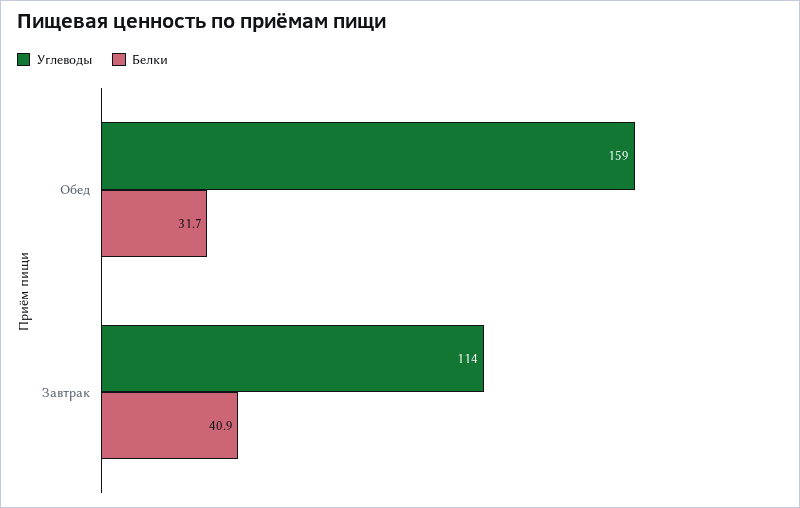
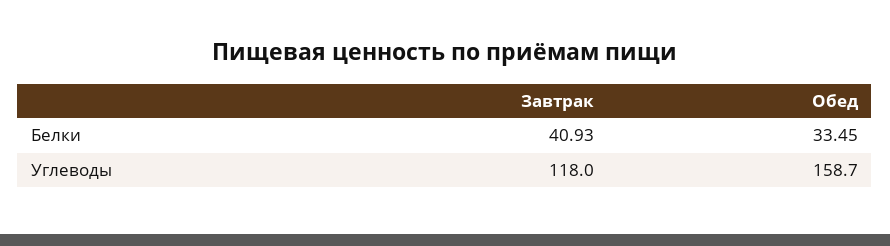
Белки, Обед: 31.7 -> 33.45
Углеводы, Завтрак: 114 -> 118

